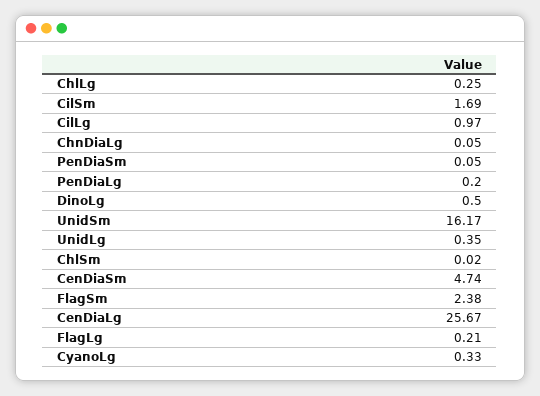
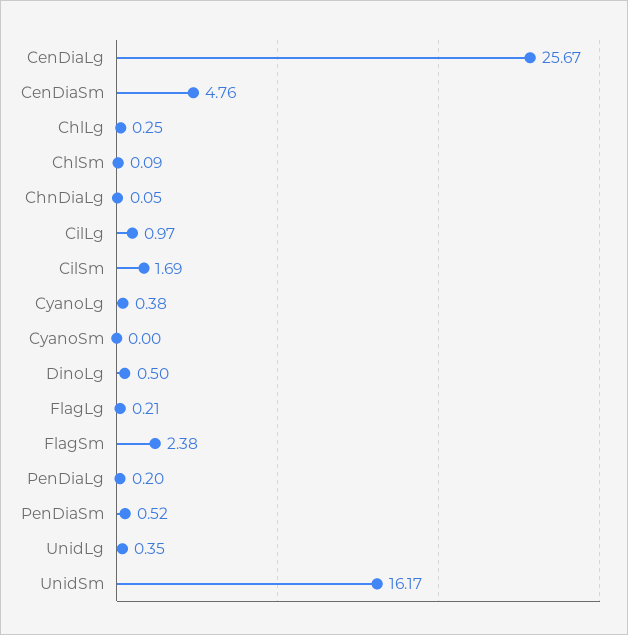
PenDiaSm: 0.05 -> 0.52
ChlSm: 0.02 -> 0.09
CenDiaSm: 4.74 -> 4.76
CyanoLg: 0.33 -> 0.38
CyanoSm: none -> 0

